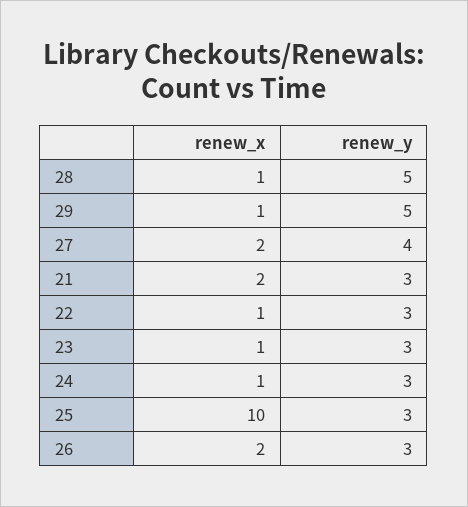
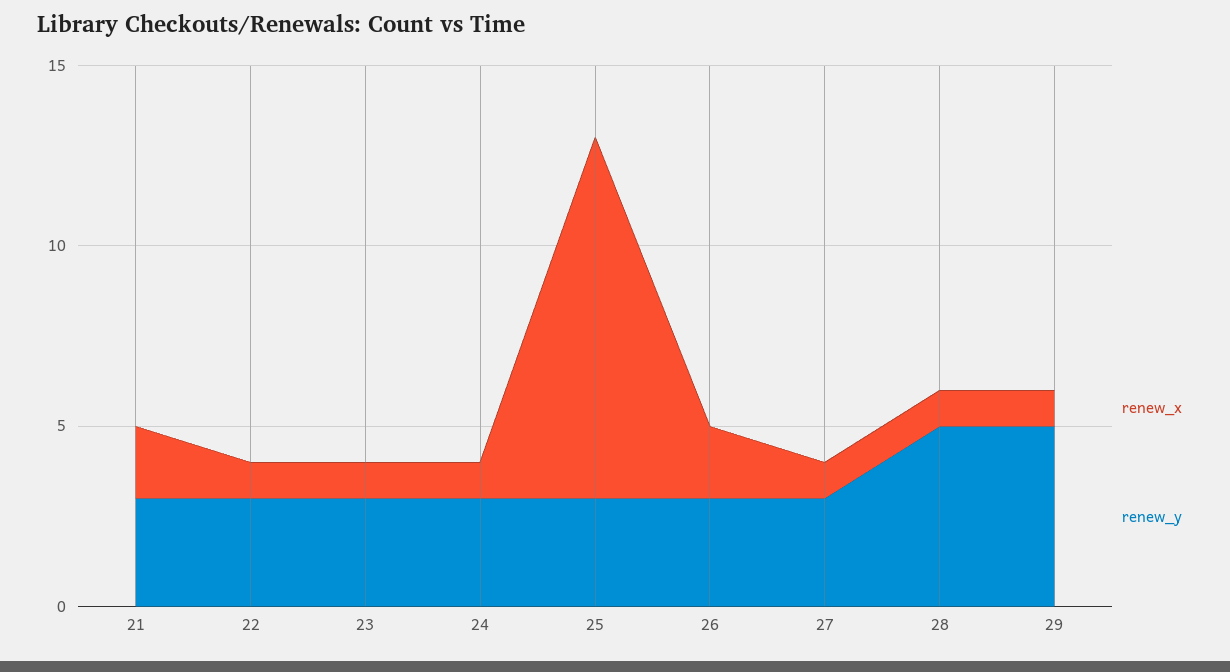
renew_x, 27: 2 -> 1
renew_y, 27: 4 -> 3

